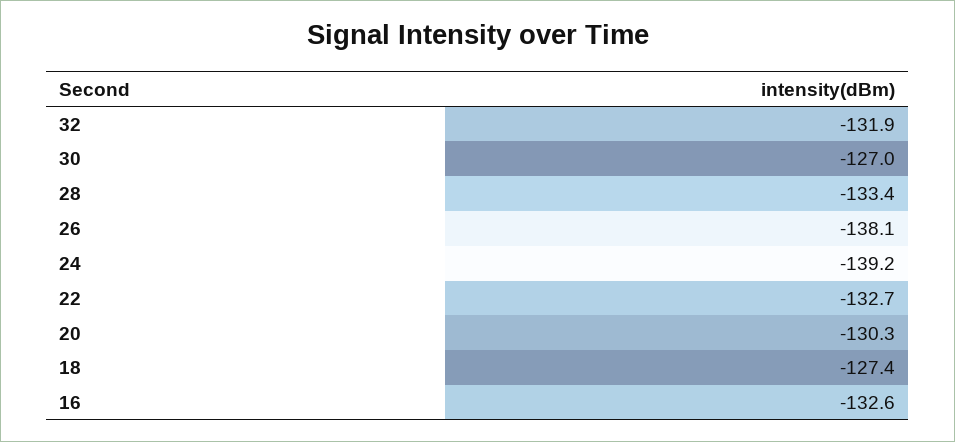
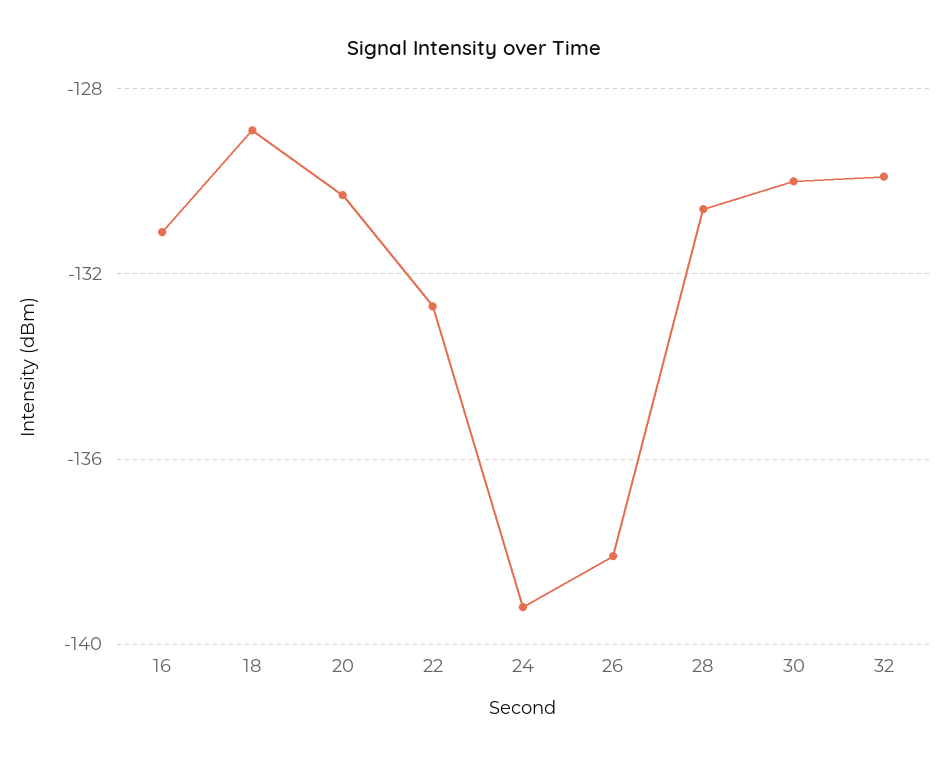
32: -131.9 -> -130
30: -127 -> -130
28: -133.4 -> -130.5
18: -127.4 -> -129
16: -132.6 -> -131

